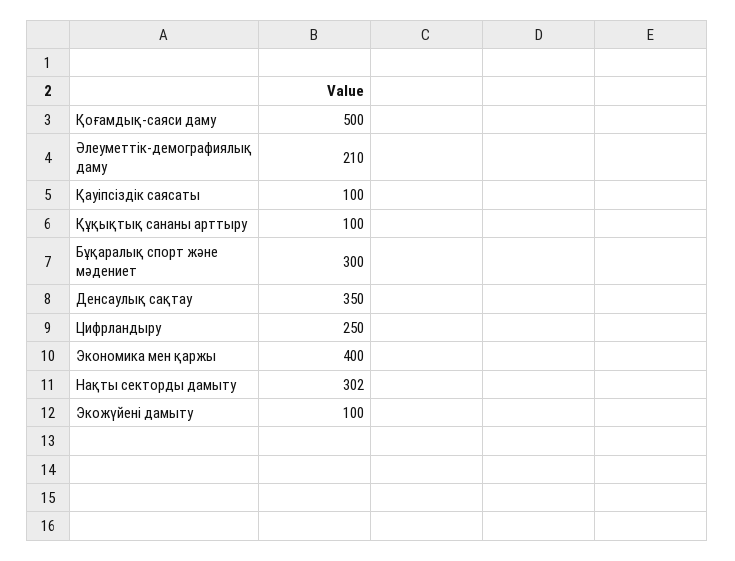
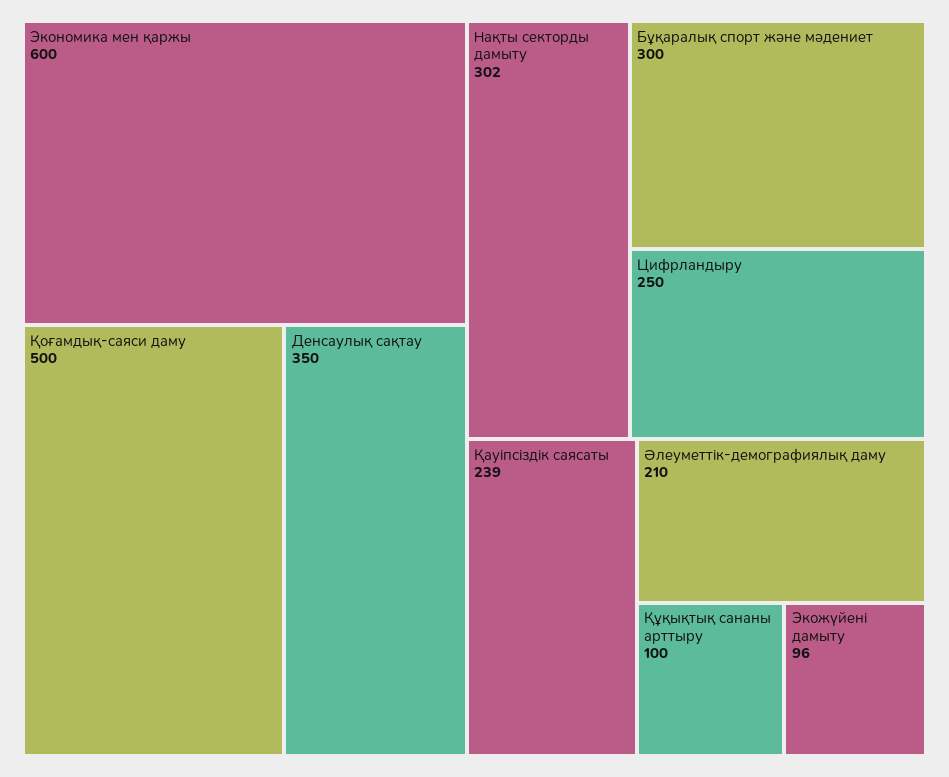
Қауіпсіздік саясаты: 100 -> 239
Экономика мен қаржы: 400 -> 600
Экожүйені дамыту: 100 -> 96

